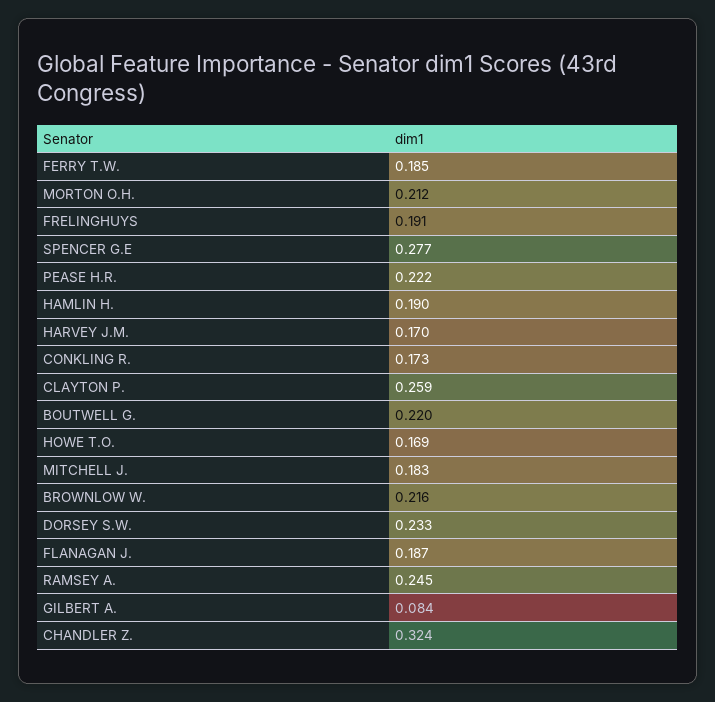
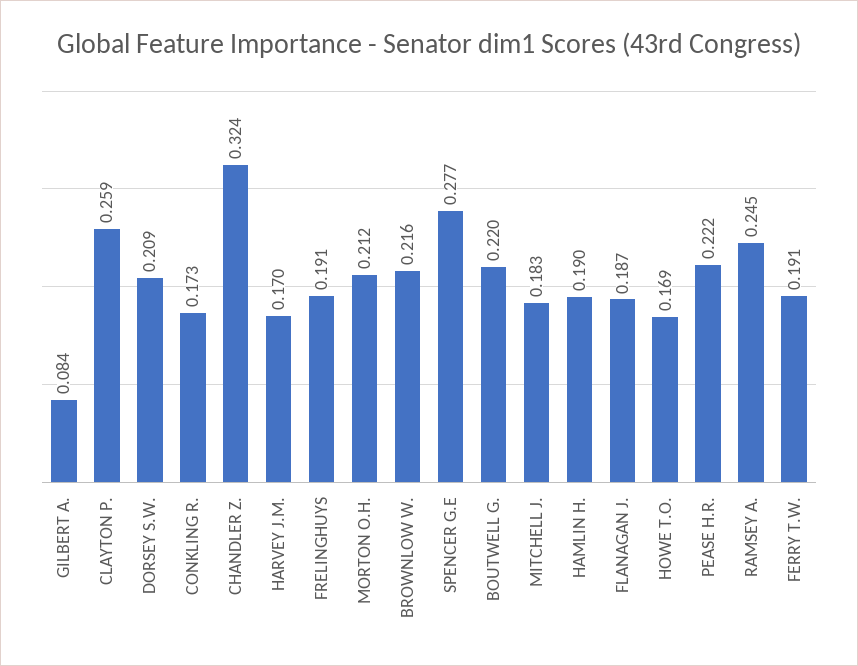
FERRY T.W.: 0.185 -> 0.191
DORSEY S.W.: 0.233 -> 0.209

